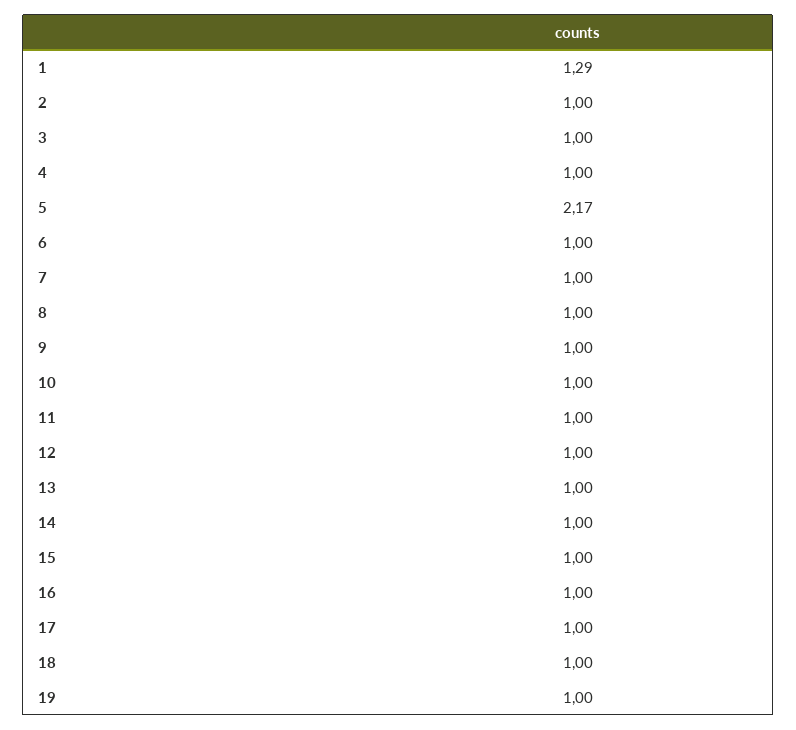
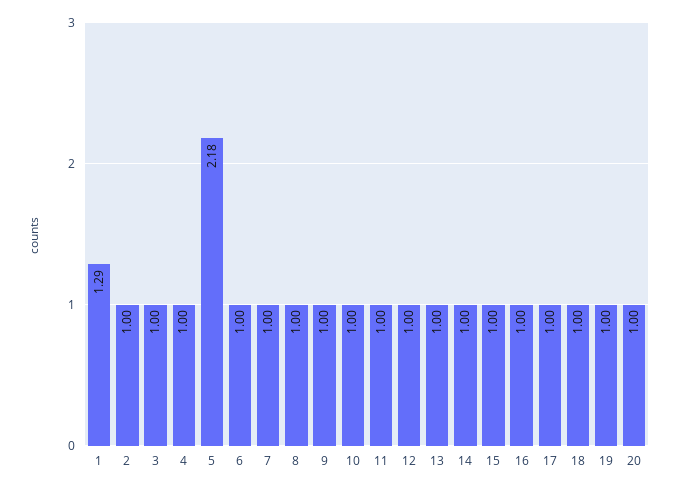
5: 2.17 -> 2.18
20: none -> 1

